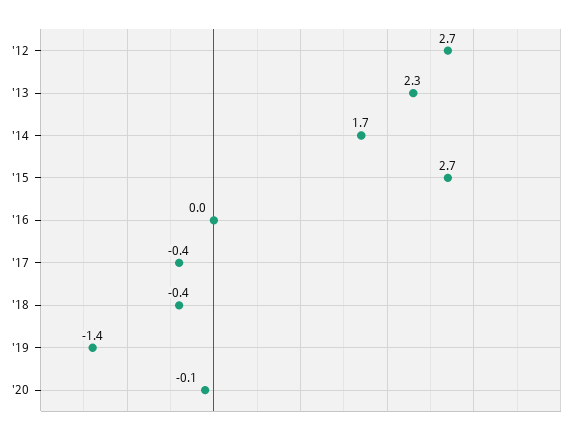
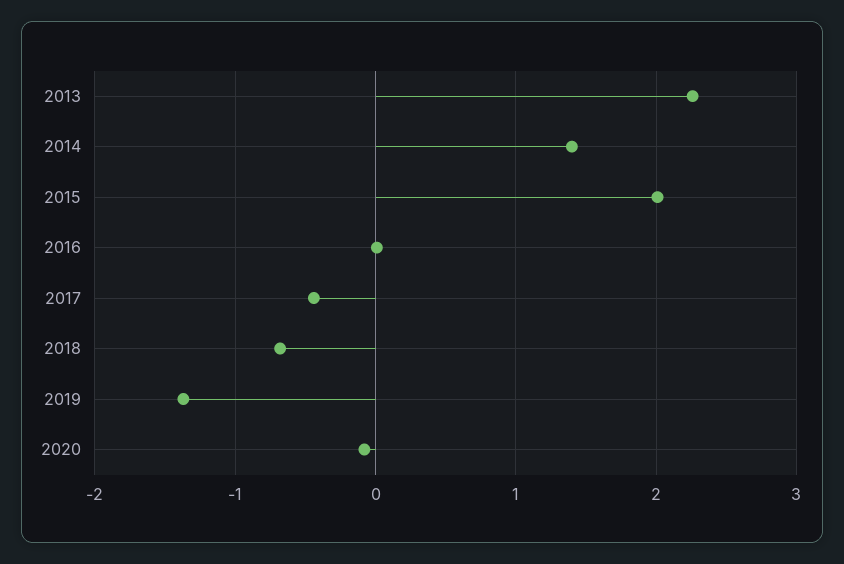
'12: 2.7 -> none
'14: 1.7 -> 1.4
'15: 2.7 -> 2
'18: -0.4 -> -0.7

